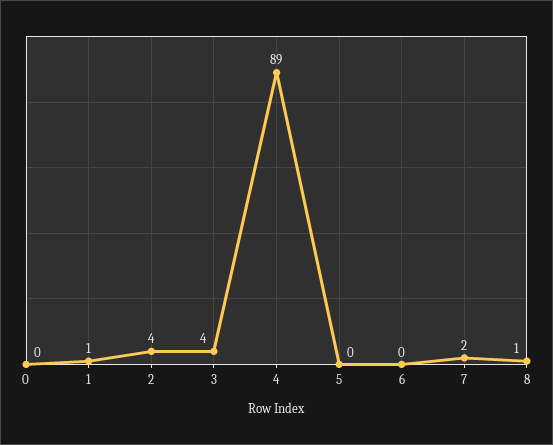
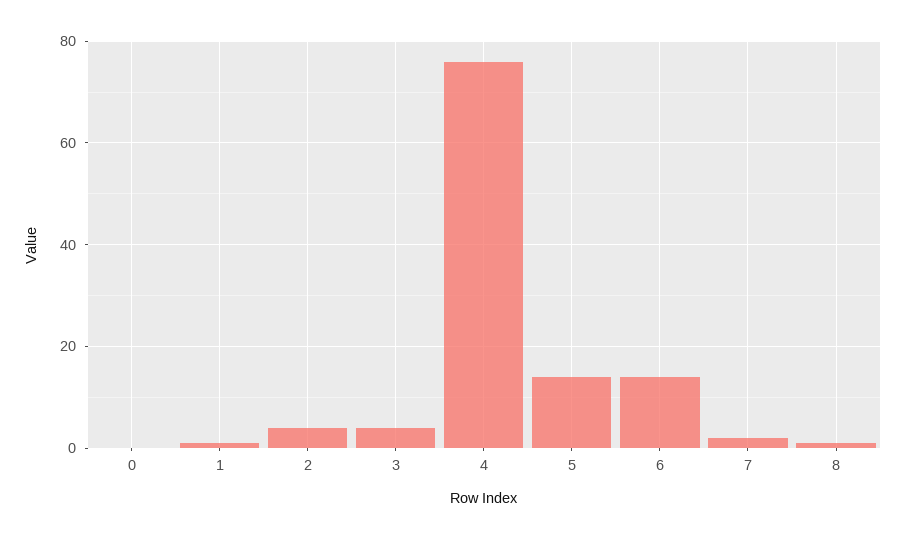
4: 89 -> 75
5: 0 -> 15
6: 0 -> 15

